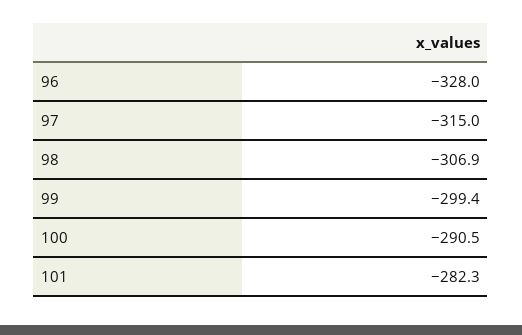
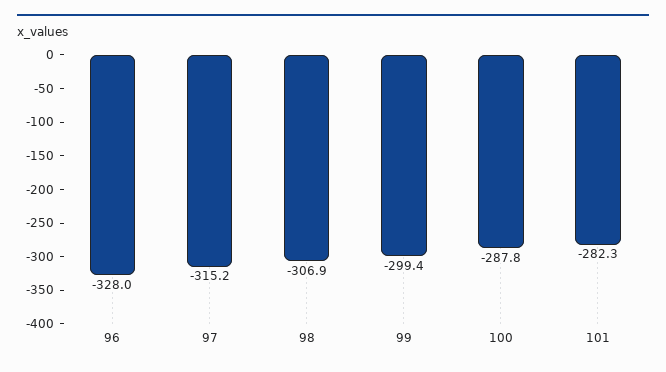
97: -315 -> -315.2
100: -290.5 -> -287.8

